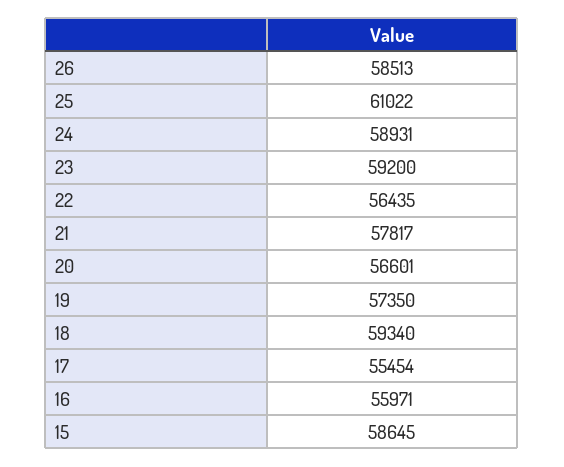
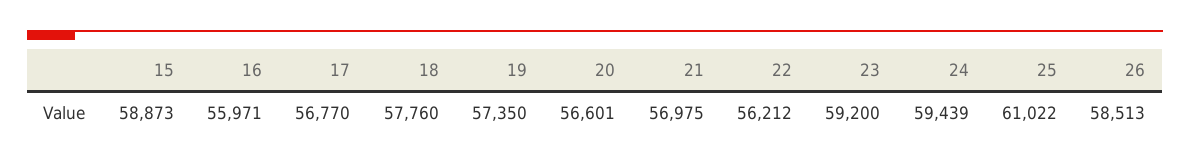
24: 58931 -> 59439
22: 56435 -> 56212
21: 57817 -> 56975
18: 59340 -> 57760
17: 55454 -> 56770
15: 58645 -> 58873

